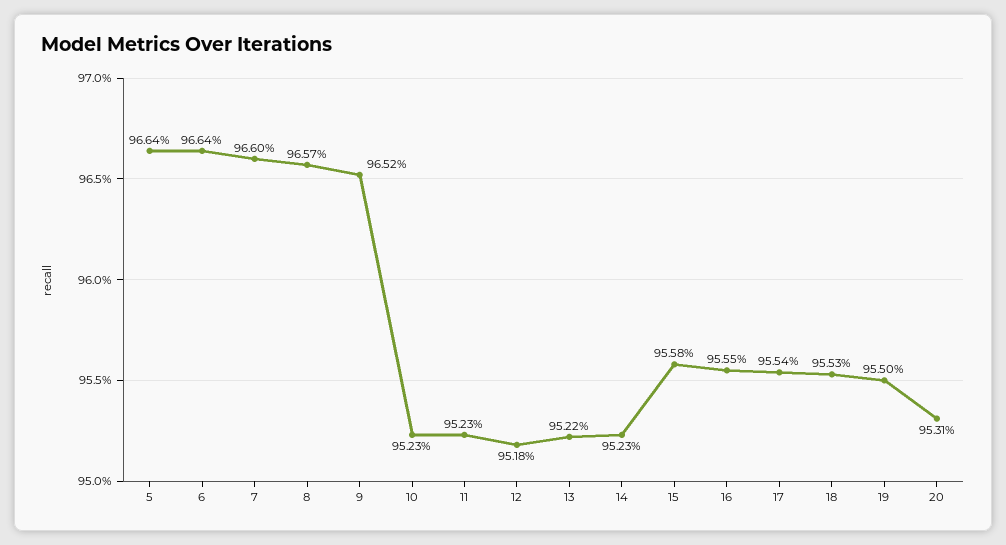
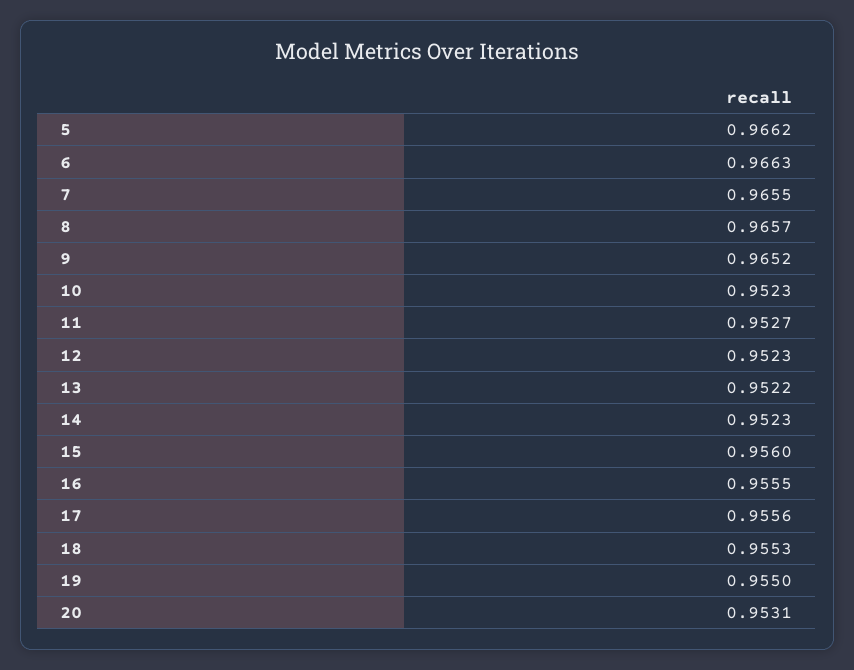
5: 0.9664 -> 0.9662
6: 0.9664 -> 0.9663
7: 0.966 -> 0.9655
11: 0.9523 -> 0.9527
12: 0.9518 -> 0.9523
15: 0.9558 -> 0.956
17: 0.9554 -> 0.9556

